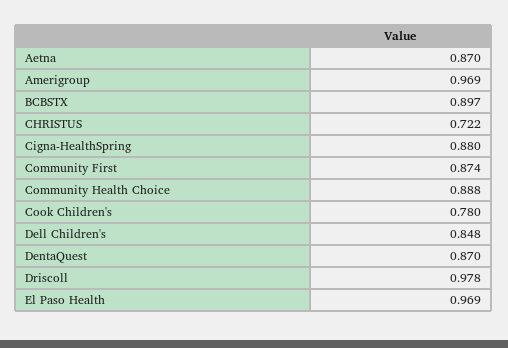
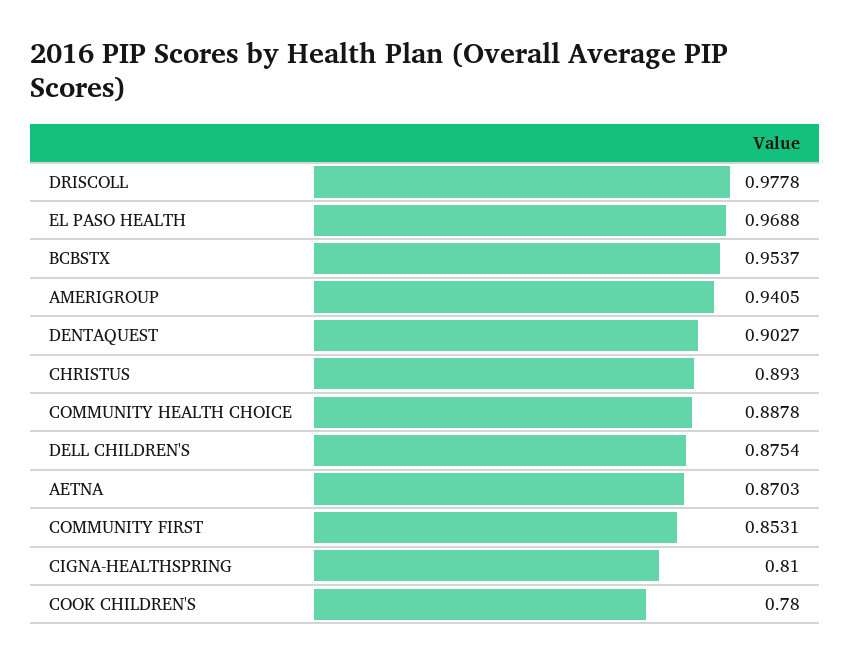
Amerigroup: 0.969 -> 0.9405
BCBSTX: 0.897 -> 0.9537
CHRISTUS: 0.722 -> 0.893
Cigna-HealthSpring: 0.88 -> 0.81
Community First: 0.874 -> 0.8531
Dell Children's: 0.848 -> 0.8754
DentaQuest: 0.87 -> 0.9027

